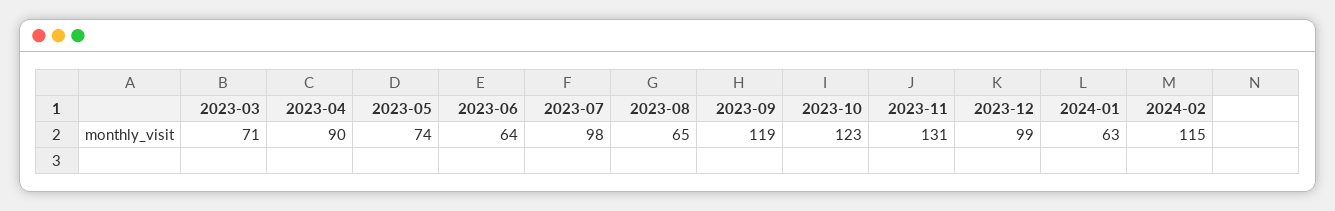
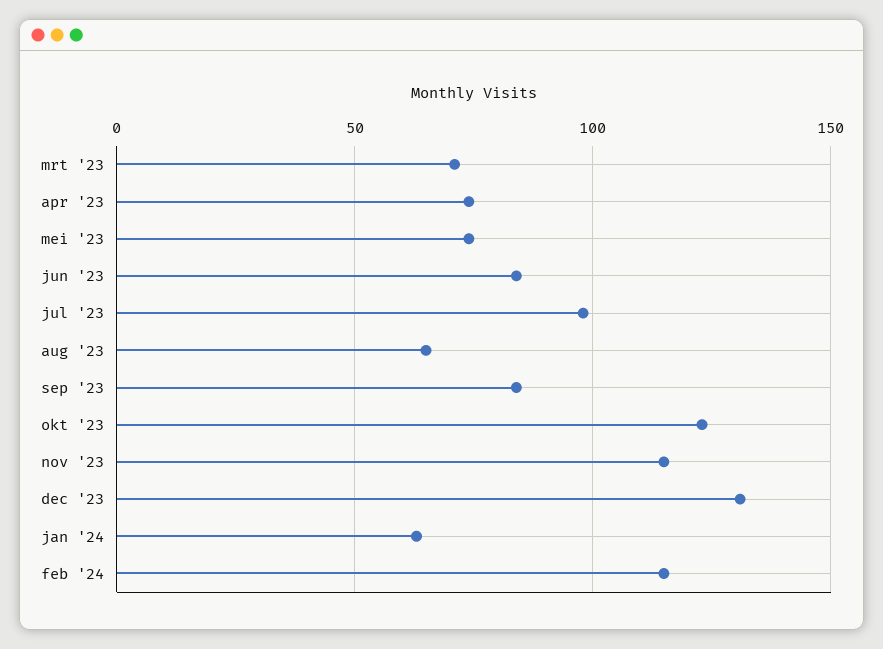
2023-04: 90 -> 75
2023-06: 64 -> 85
2023-09: 119 -> 85
2023-11: 131 -> 115
2023-12: 99 -> 130

